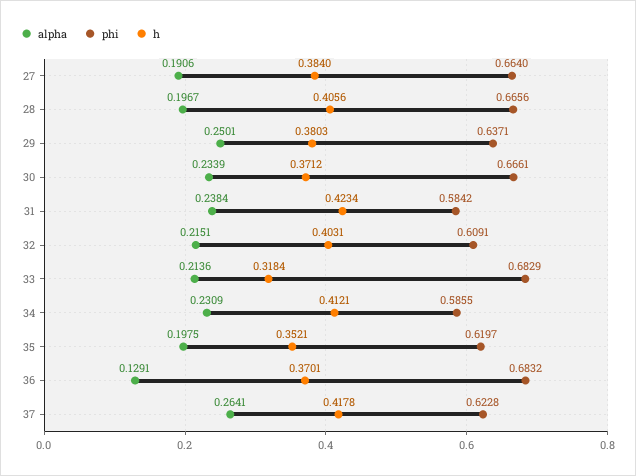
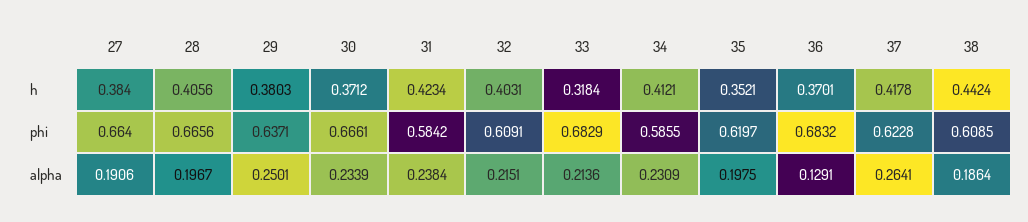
h, 38: none -> 0.4424
phi, 38: none -> 0.6085
alpha, 38: none -> 0.1864

